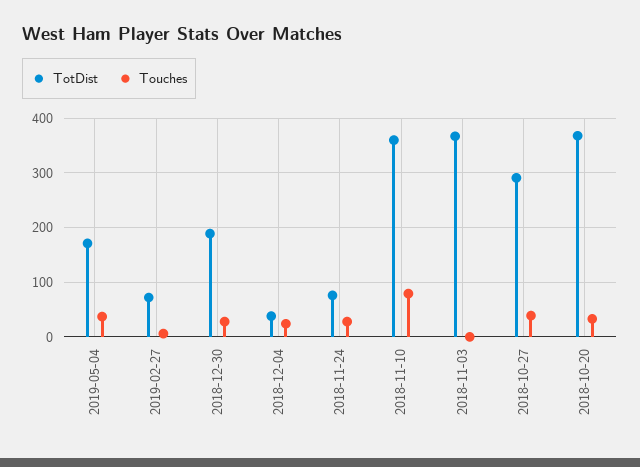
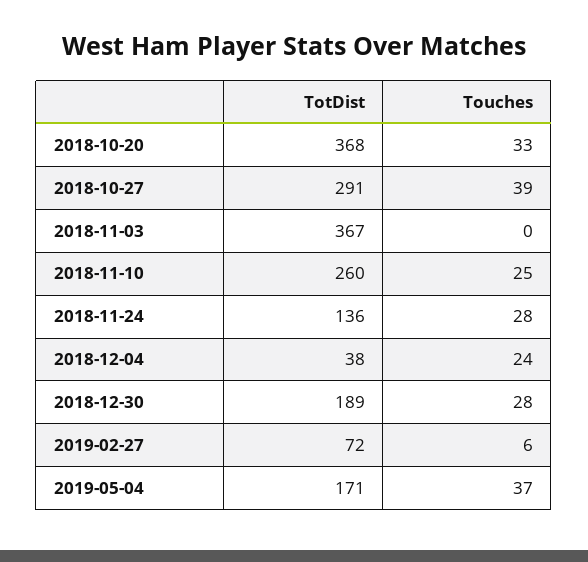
TotDist, 2018-11-24: 80 -> 136
TotDist, 2018-11-10: 360 -> 260
Touches, 2018-11-10: 80 -> 25

